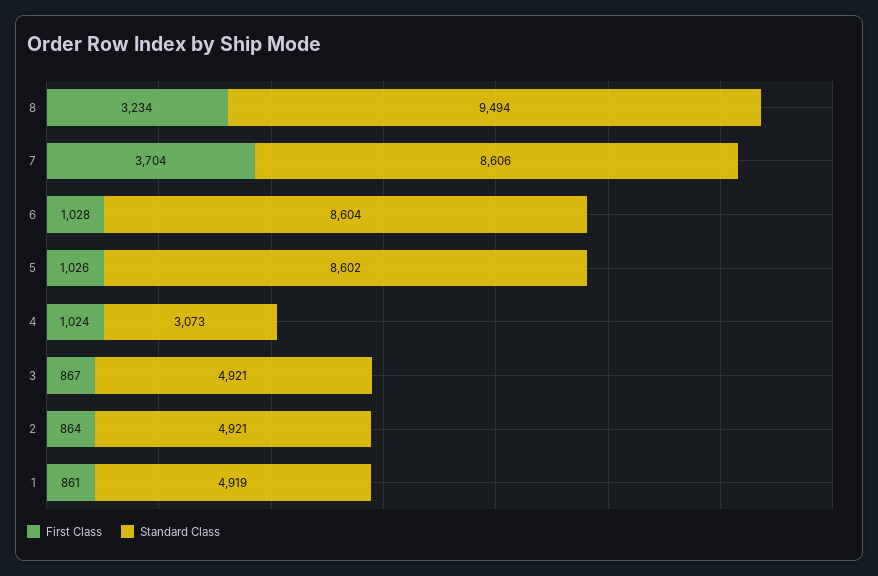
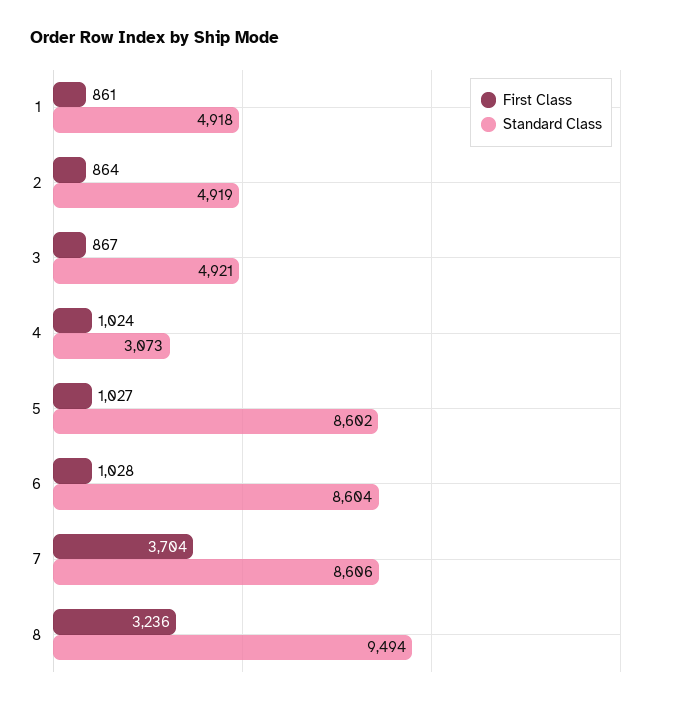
First Class, 8: 3234 -> 3236
First Class, 5: 1026 -> 1027
Standard Class, 2: 4921 -> 4919
Standard Class, 1: 4919 -> 4918

